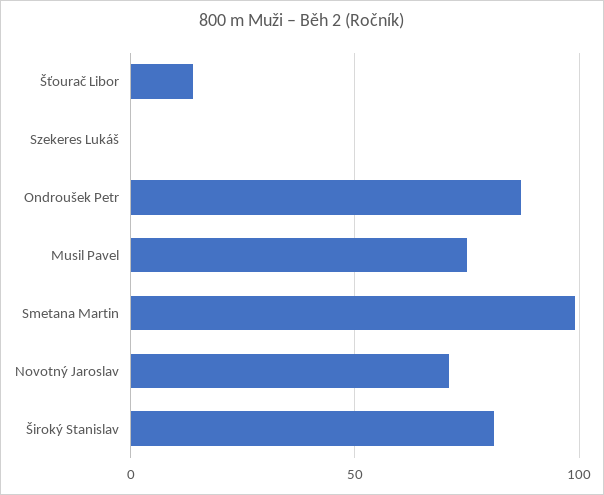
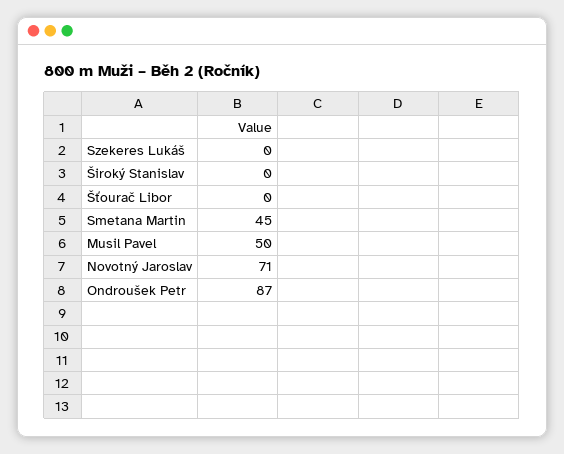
Šťourač Libor: 15 -> 0
Musil Pavel: 75 -> 50
Smetana Martin: 100 -> 45
Široký Stanislav: 80 -> 0

